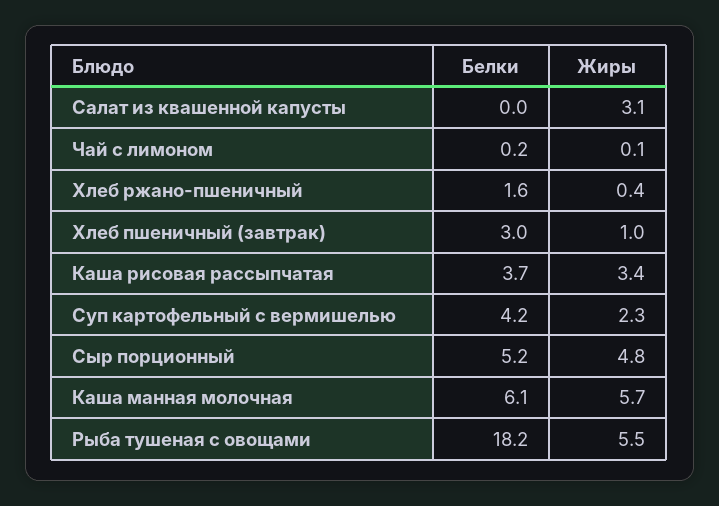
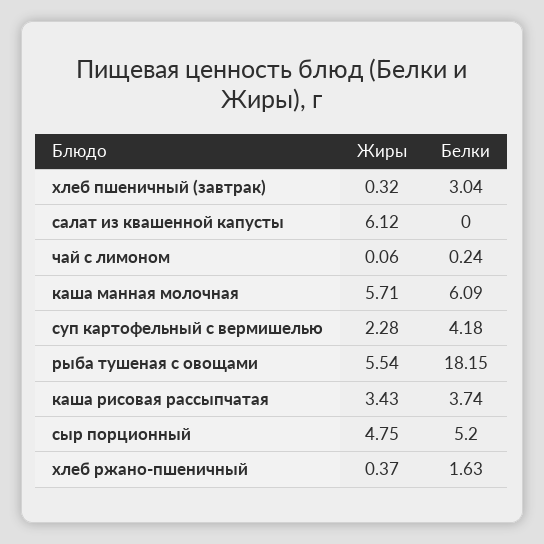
Жиры, Салат из квашенной капусты: 3.1 -> 6.12
Жиры, Хлеб пшеничный (завтрак): 1 -> 0.32

